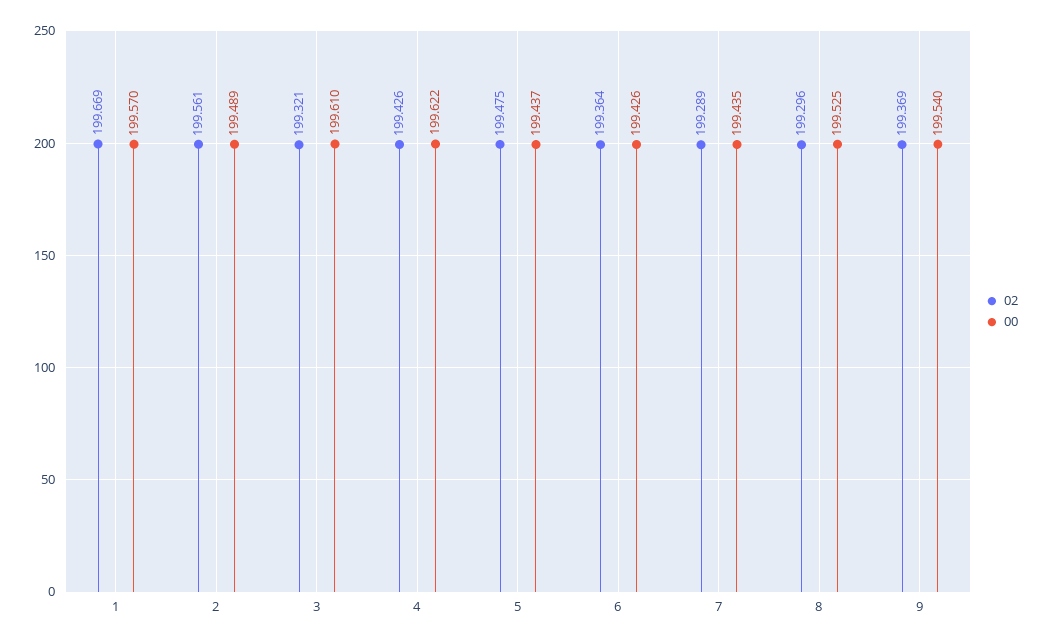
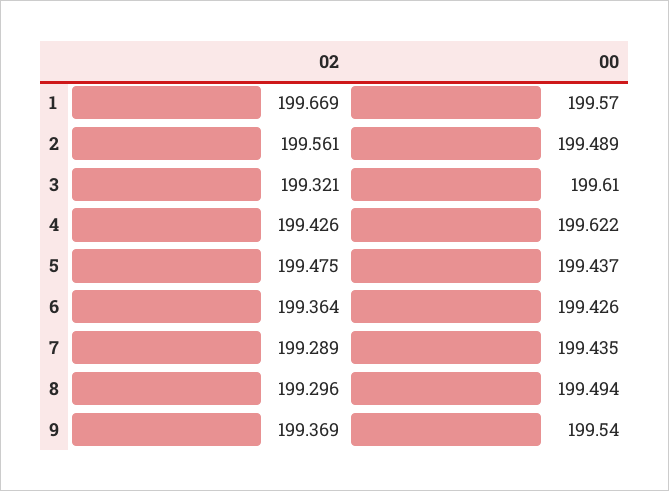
00, 8: 199.525 -> 199.494

